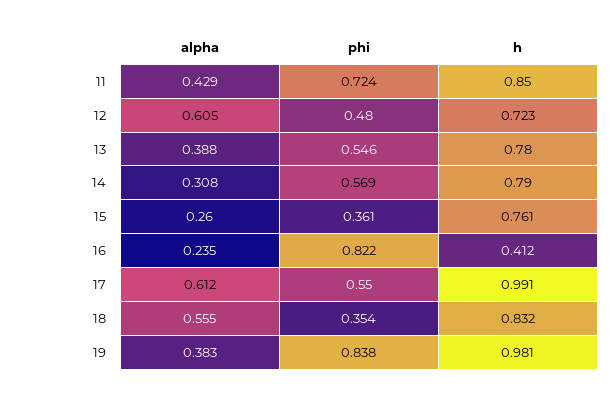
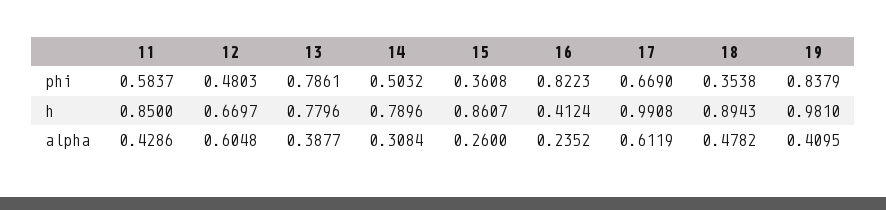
phi, 11: 0.724 -> 0.5837
h, 12: 0.723 -> 0.6697
phi, 13: 0.546 -> 0.7861
phi, 14: 0.569 -> 0.5032
h, 15: 0.761 -> 0.8607
phi, 17: 0.55 -> 0.669
alpha, 18: 0.555 -> 0.4782
h, 18: 0.832 -> 0.8943
alpha, 19: 0.383 -> 0.4095

